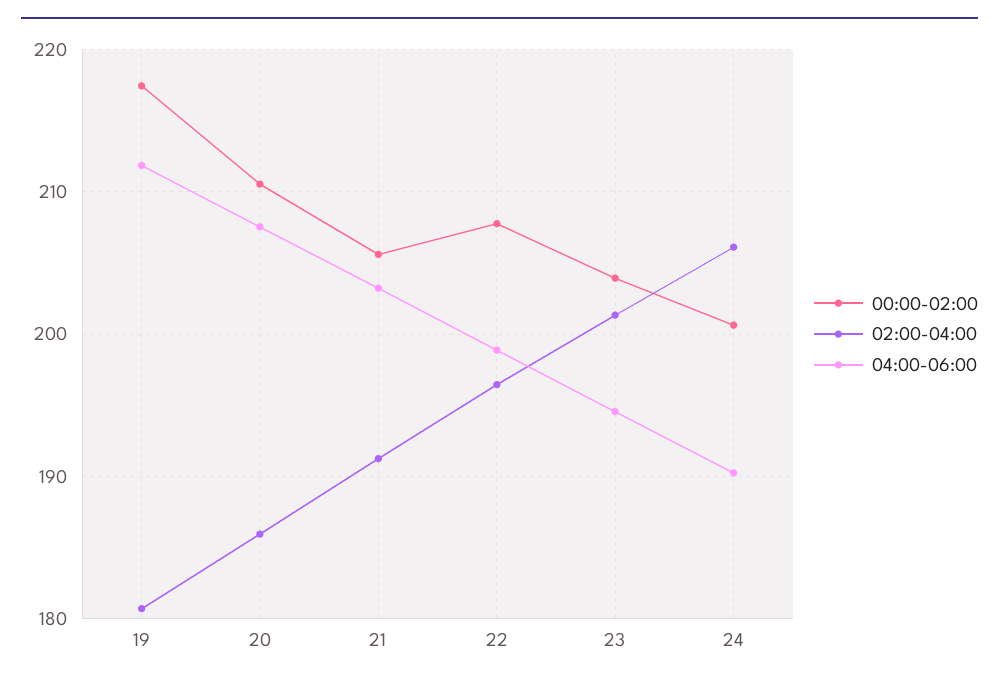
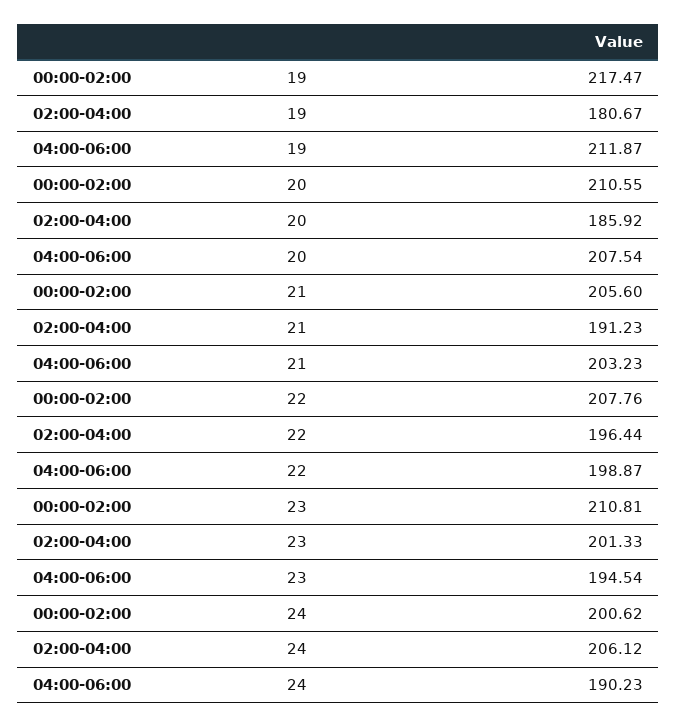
00:00-02:00, 23: 204 -> 210.81

